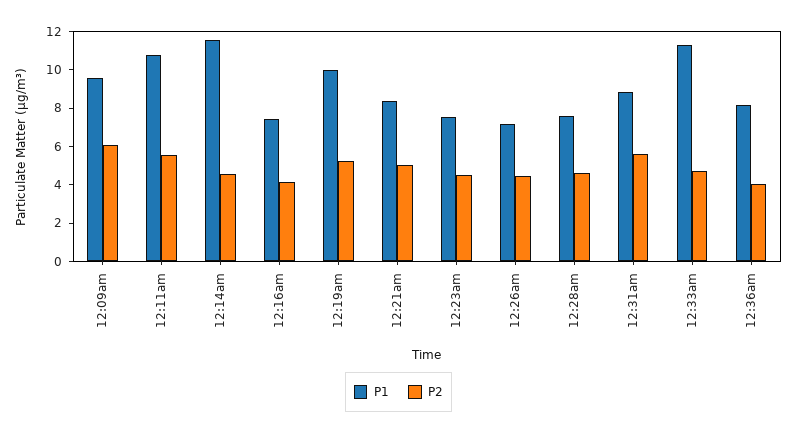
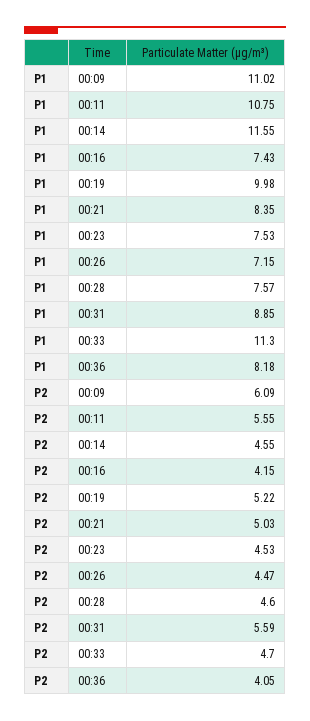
P1, 12:09am: 9.5 -> 11.02

